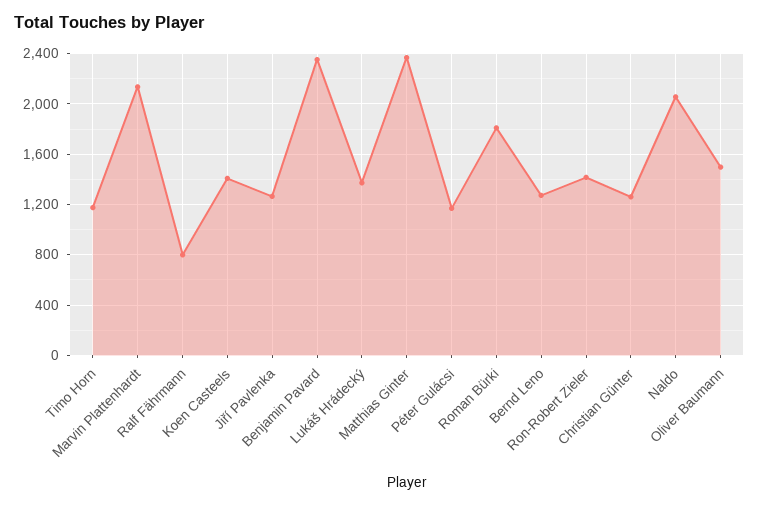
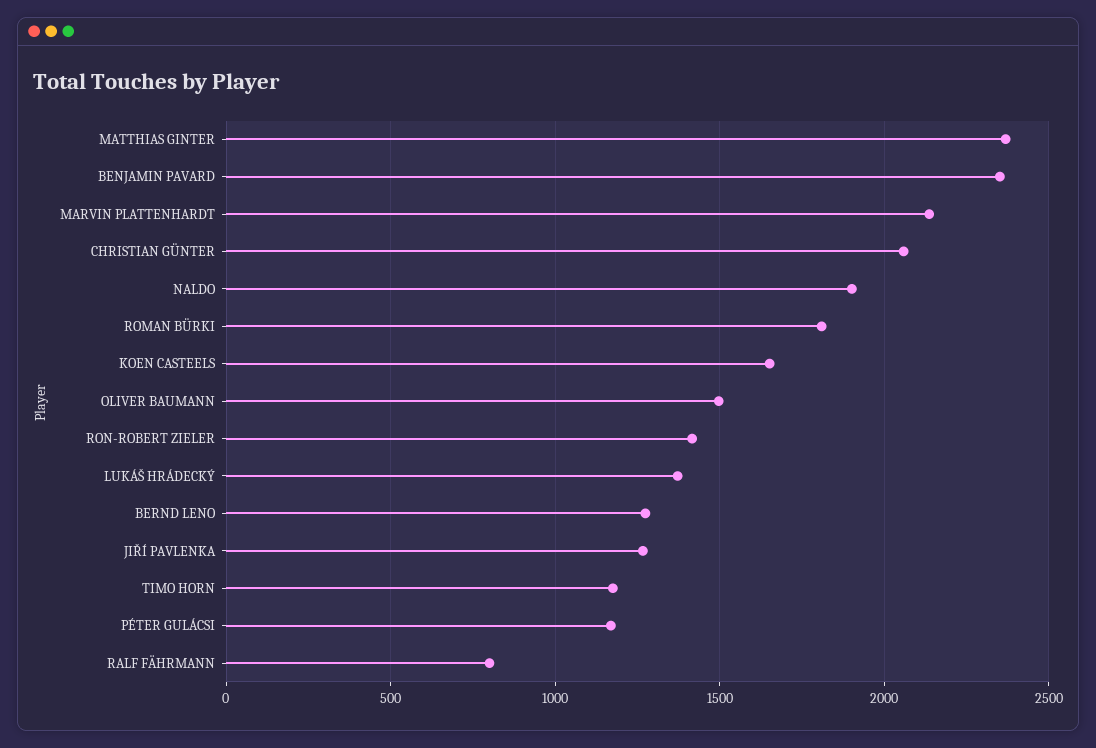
Koen Casteels: 1400 -> 1650
Christian Günter: 1250 -> 2050
Naldo: 2050 -> 1900

